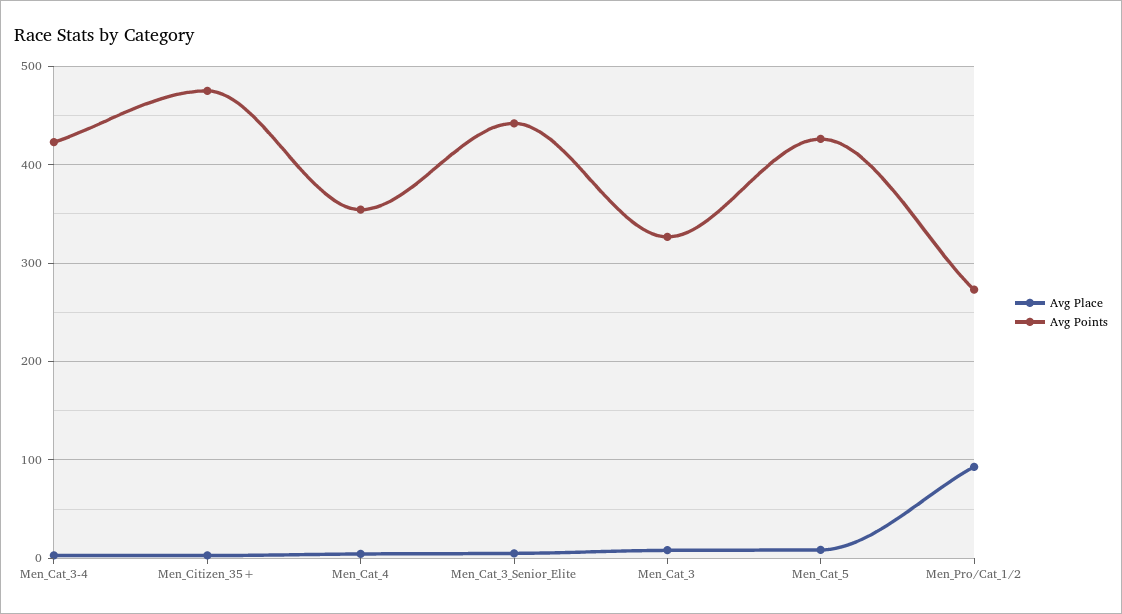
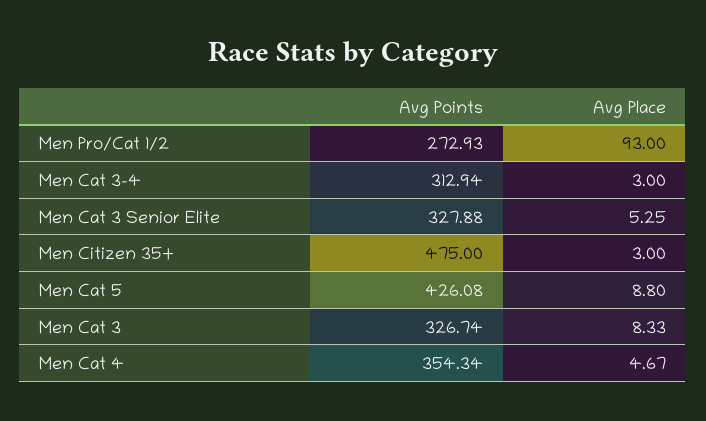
Avg Points, Men_Cat_3-4: 420 -> 312.94
Avg Points, Men_Cat_3_Senior_Elite: 440 -> 327.88

